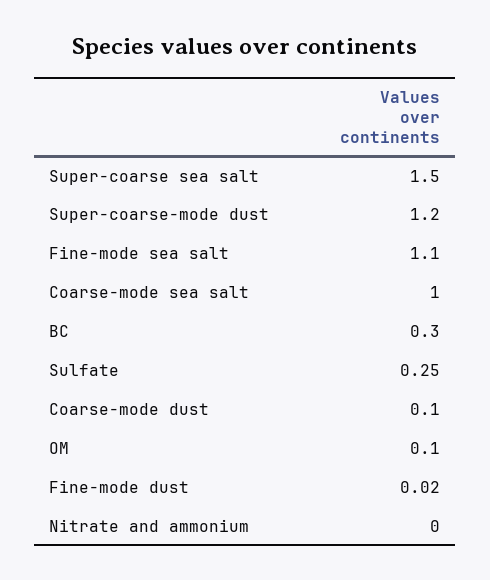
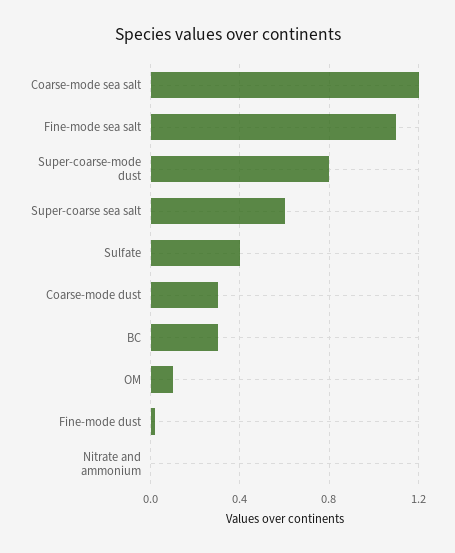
Super-coarse sea salt: 1.5 -> 0.6
Super-coarse-mode dust: 1.2 -> 0.8
Coarse-mode sea salt: 1 -> 1.2
Sulfate: 0.25 -> 0.4
Coarse-mode dust: 0.1 -> 0.3

